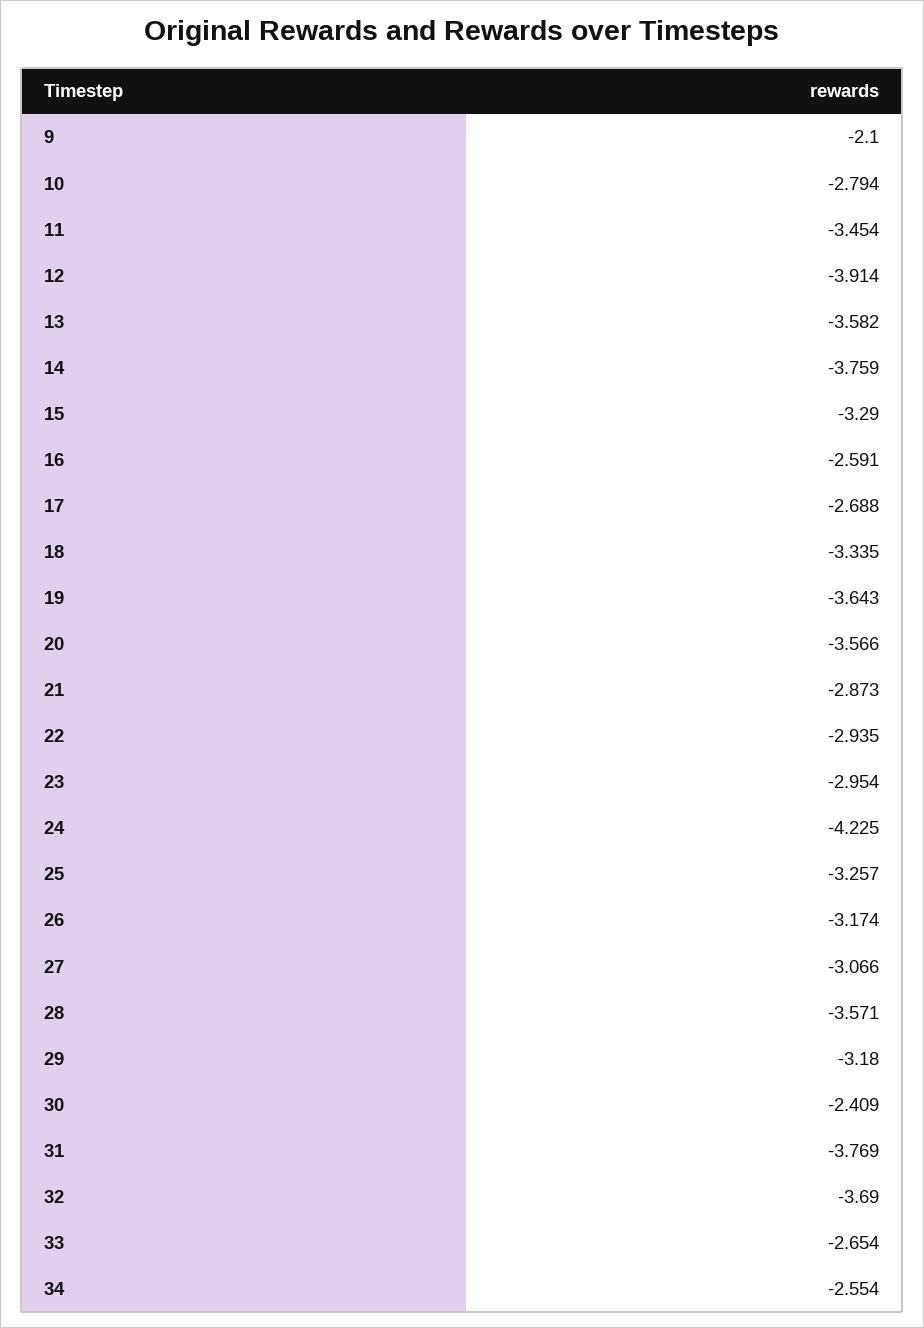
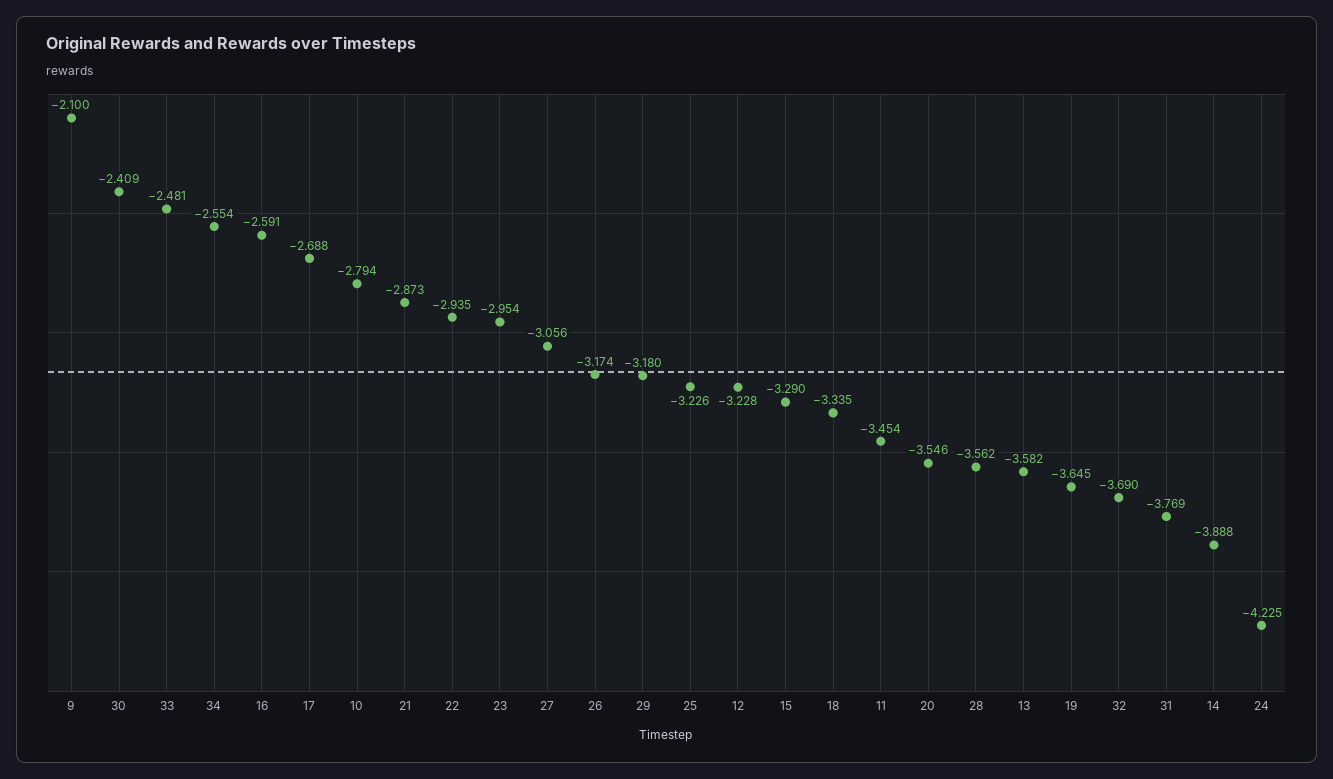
12: -3.914 -> -3.228
14: -3.759 -> -3.888
19: -3.643 -> -3.645
20: -3.566 -> -3.546
25: -3.257 -> -3.226
27: -3.066 -> -3.056
28: -3.571 -> -3.562
33: -2.654 -> -2.481

